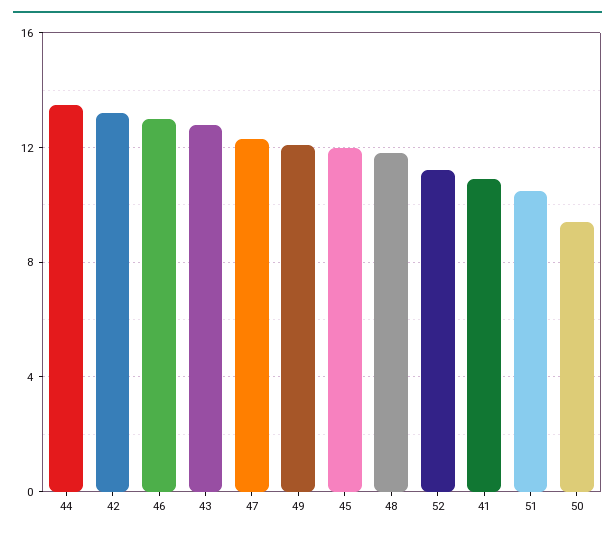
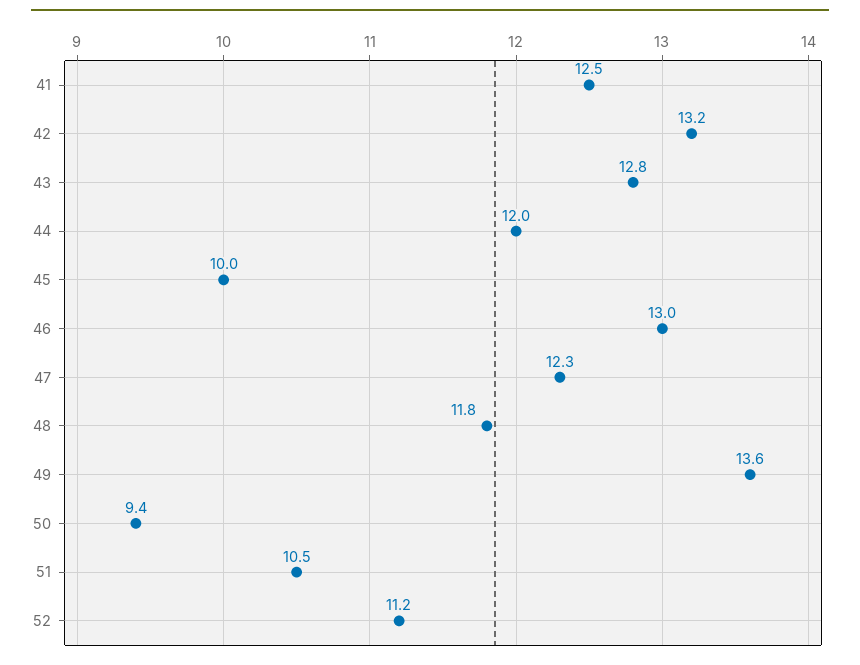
44: 13.5 -> 12
49: 12 -> 13.6
45: 12 -> 10
41: 11 -> 12.5

